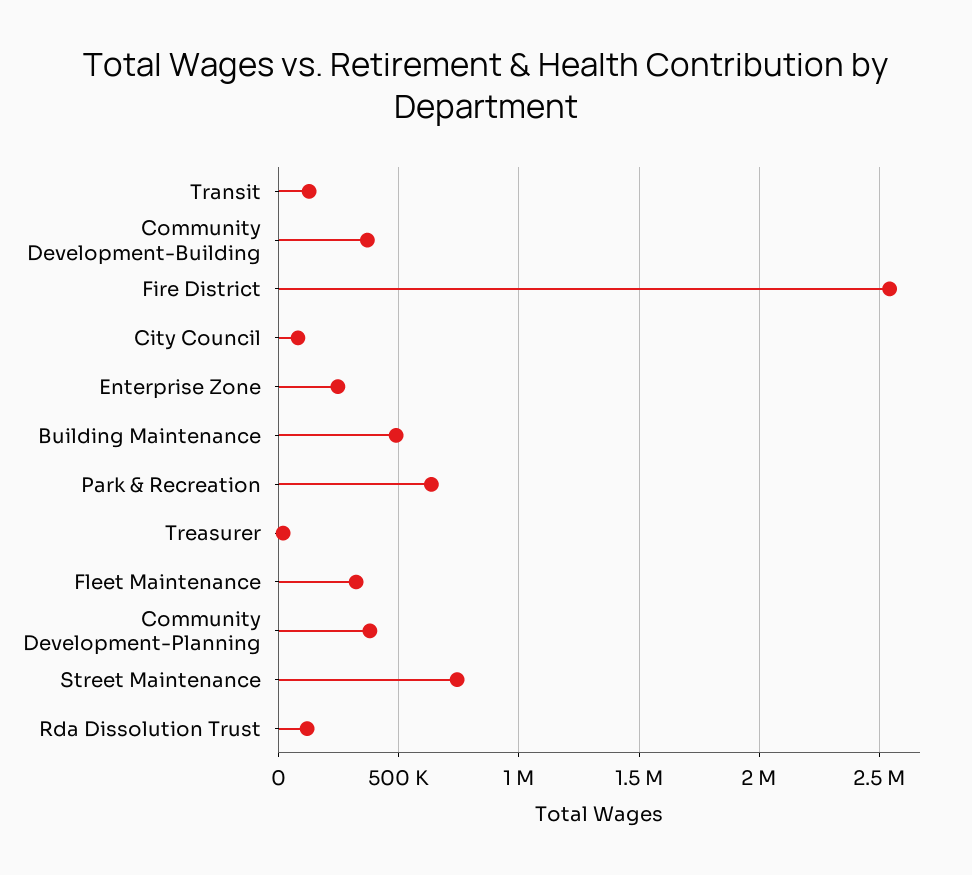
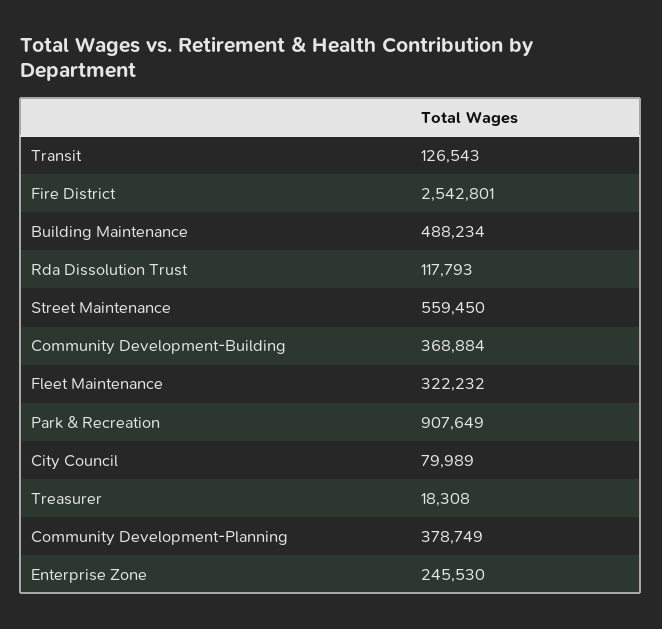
Park & Recreation: 650000 -> 907649
Street Maintenance: 750000 -> 559450

